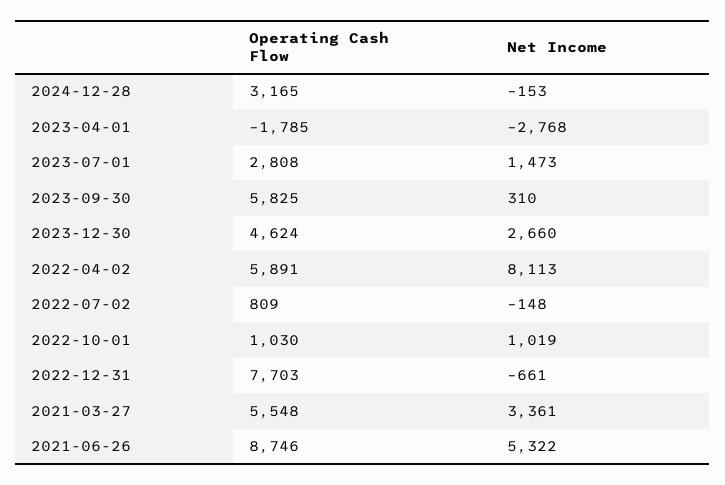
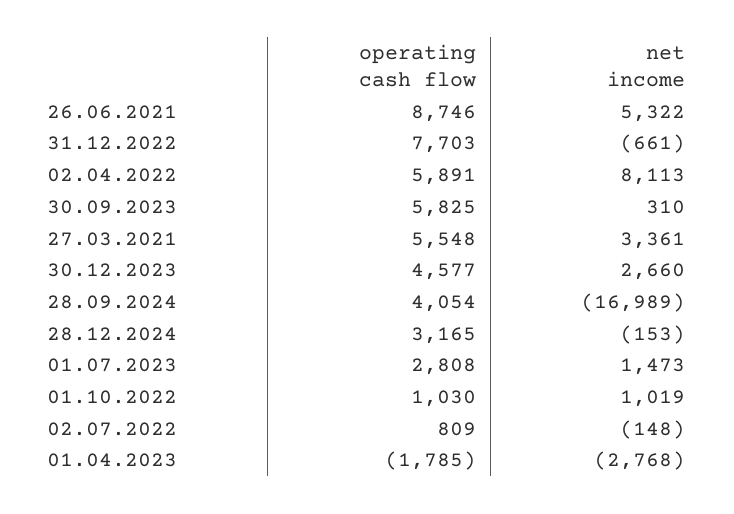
Operating Cash Flow, 2023-12-30: 4624 -> 4577
Operating Cash Flow, 28.09.2024: none -> 4054
Net Income, 28.09.2024: none -> -16989

